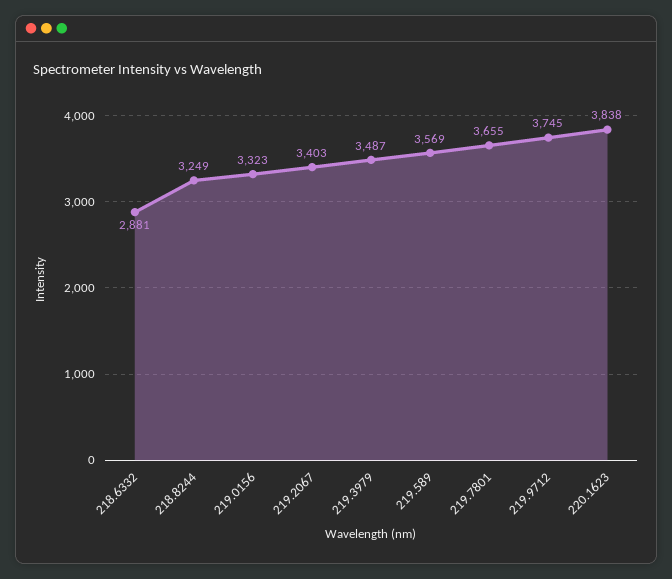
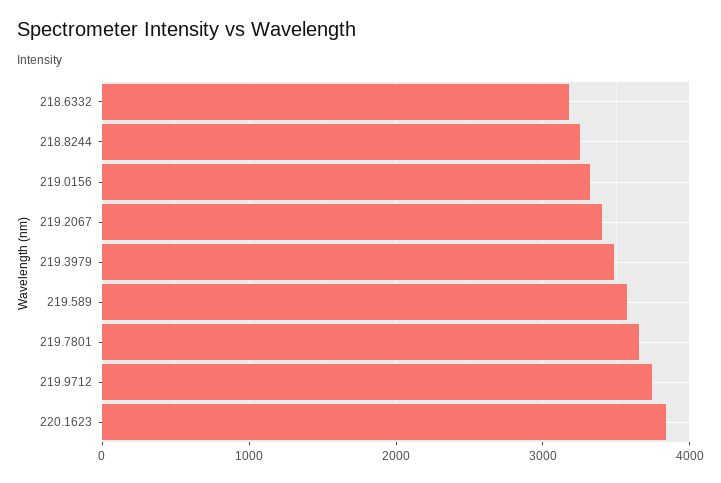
218.6332: 2881 -> 3200

